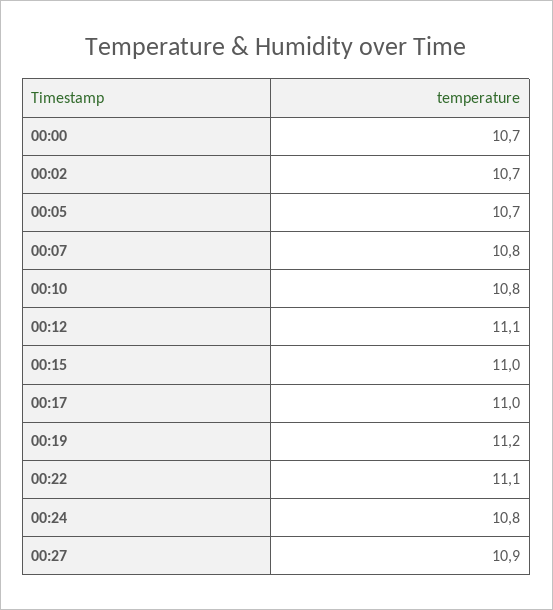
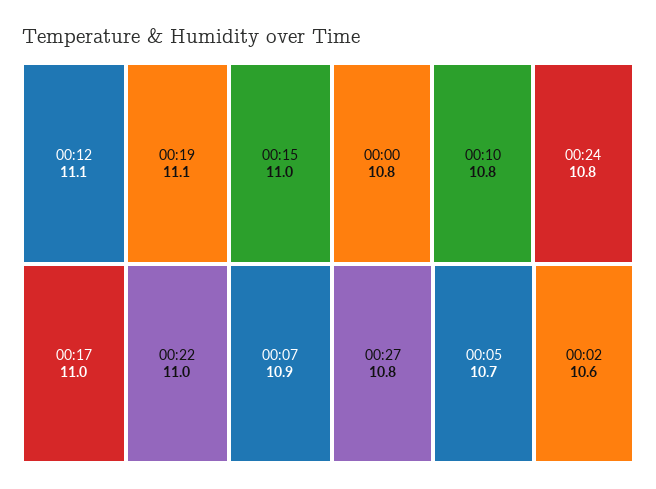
00:00: 10.7 -> 10.8
00:02: 10.7 -> 10.6
00:07: 10.8 -> 10.9
00:19: 11.2 -> 11.1
00:22: 11.1 -> 11
00:27: 10.9 -> 10.8

